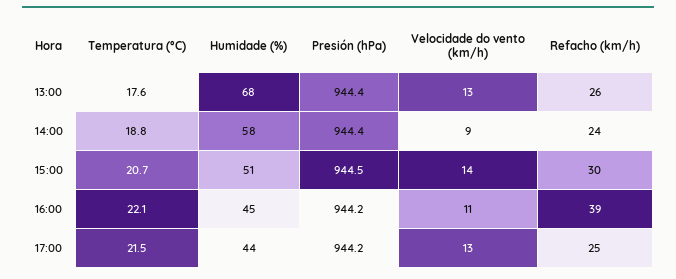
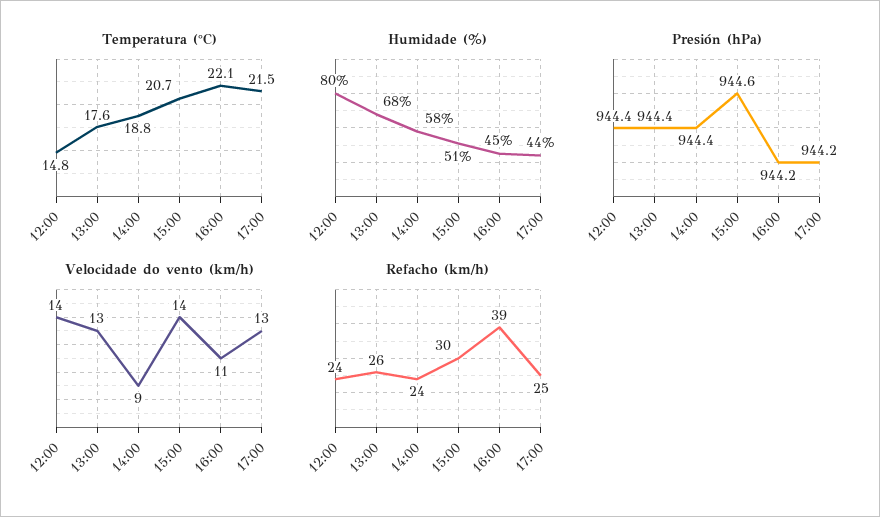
Presión (hPa), 15:00: 944.5 -> 944.6
Temperatura (°C), 12:00: none -> 14.8
Humidade (%), 12:00: none -> 80
Presión (hPa), 12:00: none -> 944.4
Velocidade do vento (km/h), 12:00: none -> 14
Refacho (km/h), 12:00: none -> 24

